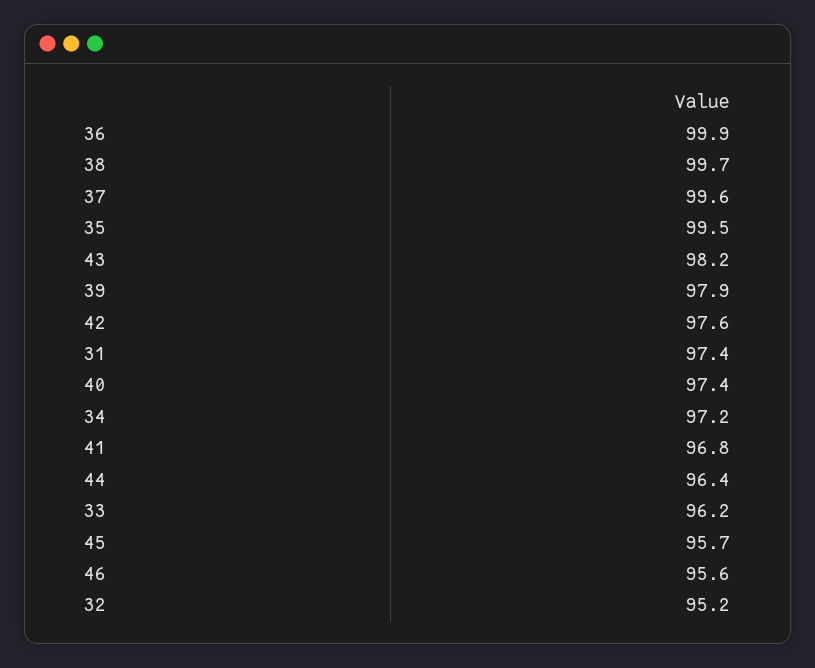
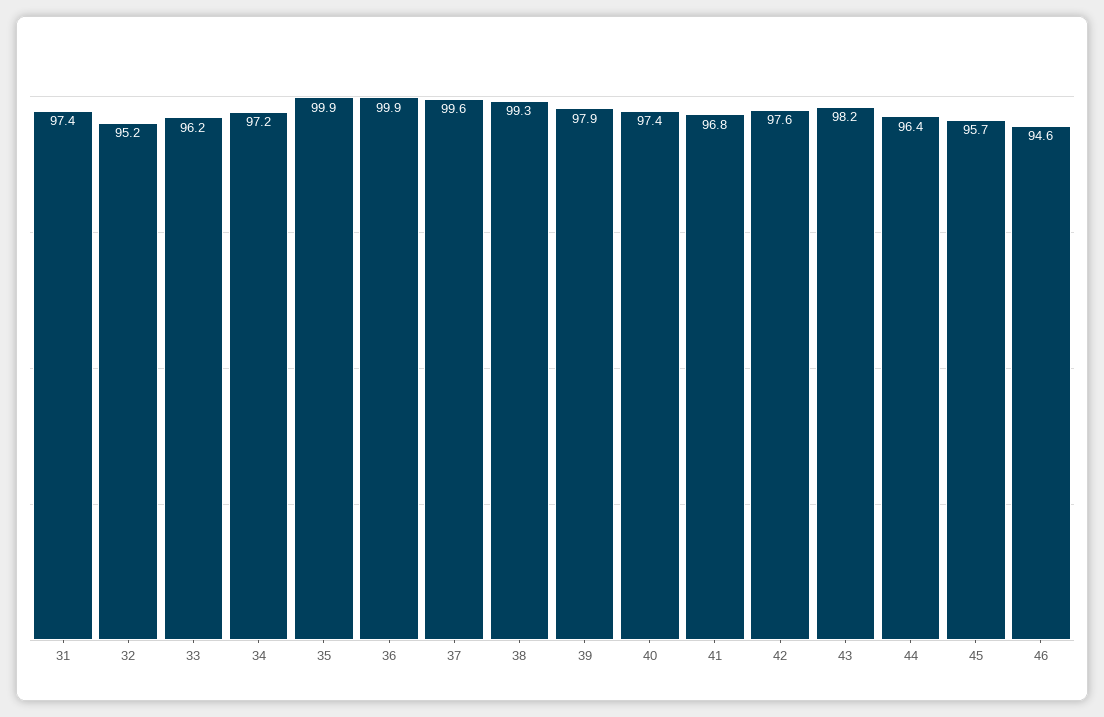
38: 99.7 -> 99.3
35: 99.5 -> 99.9
46: 95.6 -> 94.6

